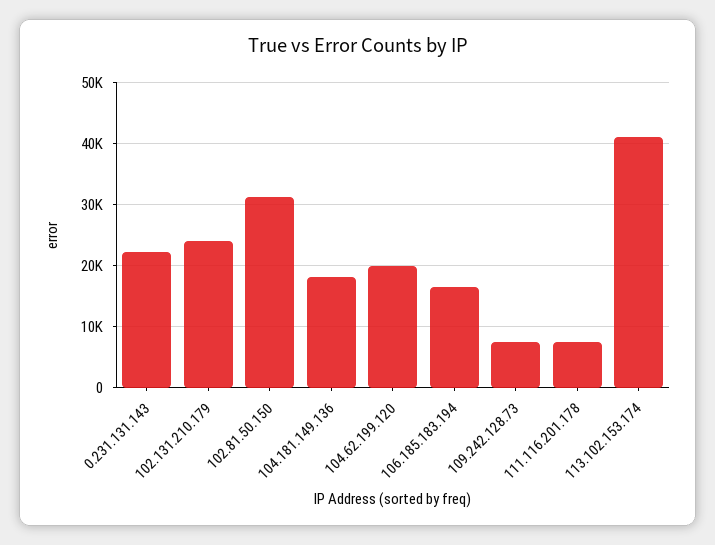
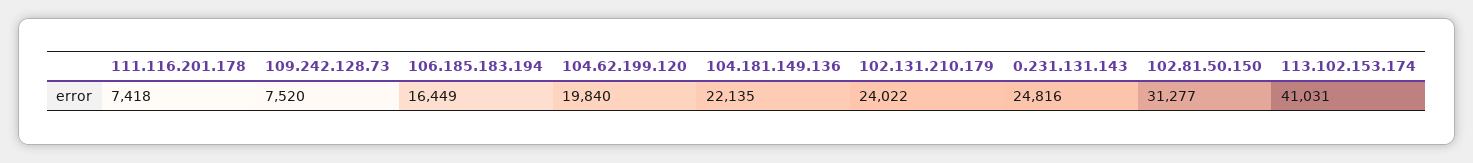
0.231.131.143: 22000 -> 24816
104.181.149.136: 18000 -> 22135

